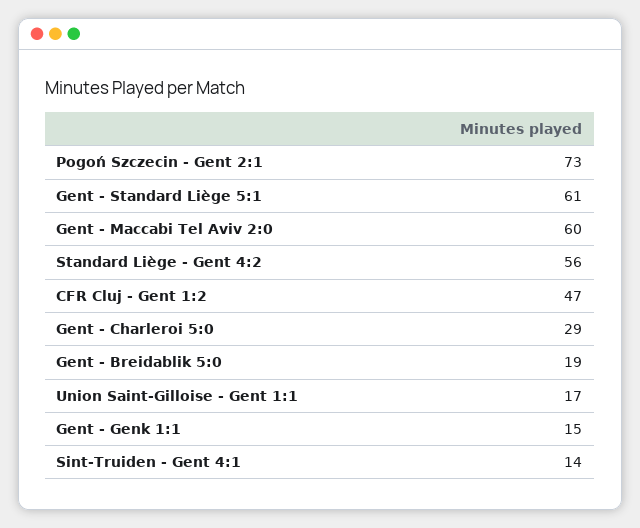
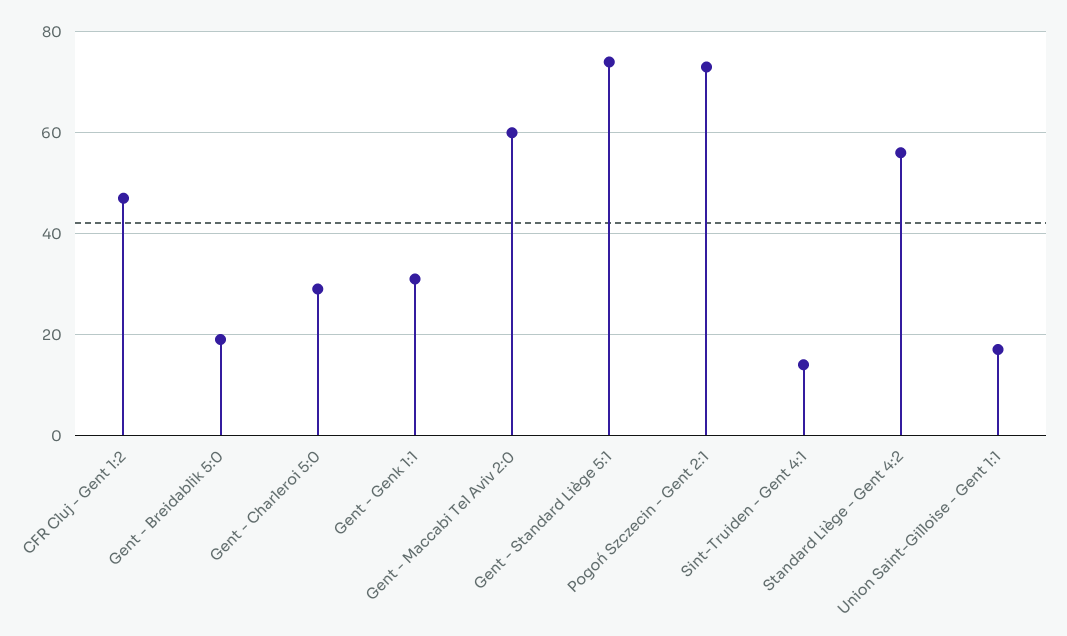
Gent - Standard Liège 5:1: 61 -> 75
Gent - Genk 1:1: 15 -> 30

